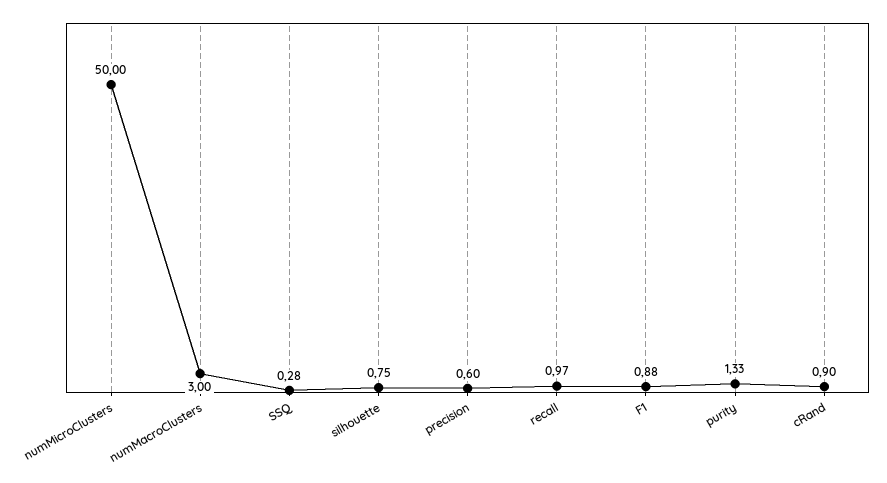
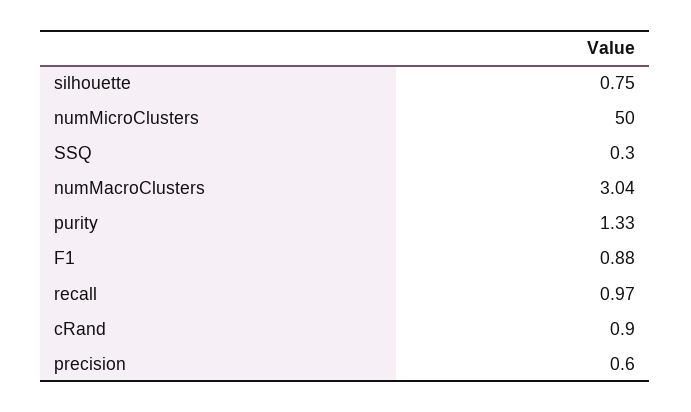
numMacroClusters: 3 -> 3.04
SSQ: 0.28 -> 0.3

